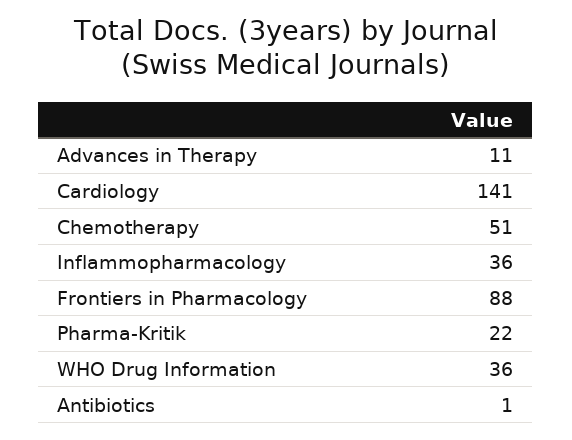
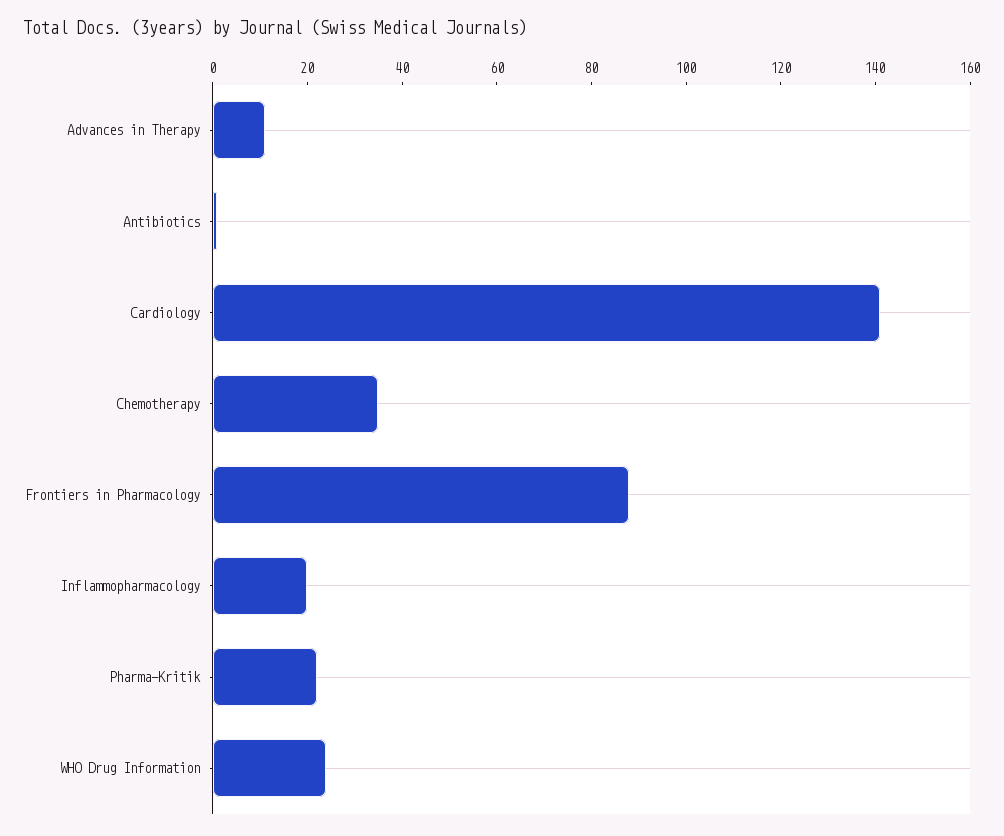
Chemotherapy: 51 -> 35
Inflammopharmacology: 36 -> 20
WHO Drug Information: 36 -> 25

